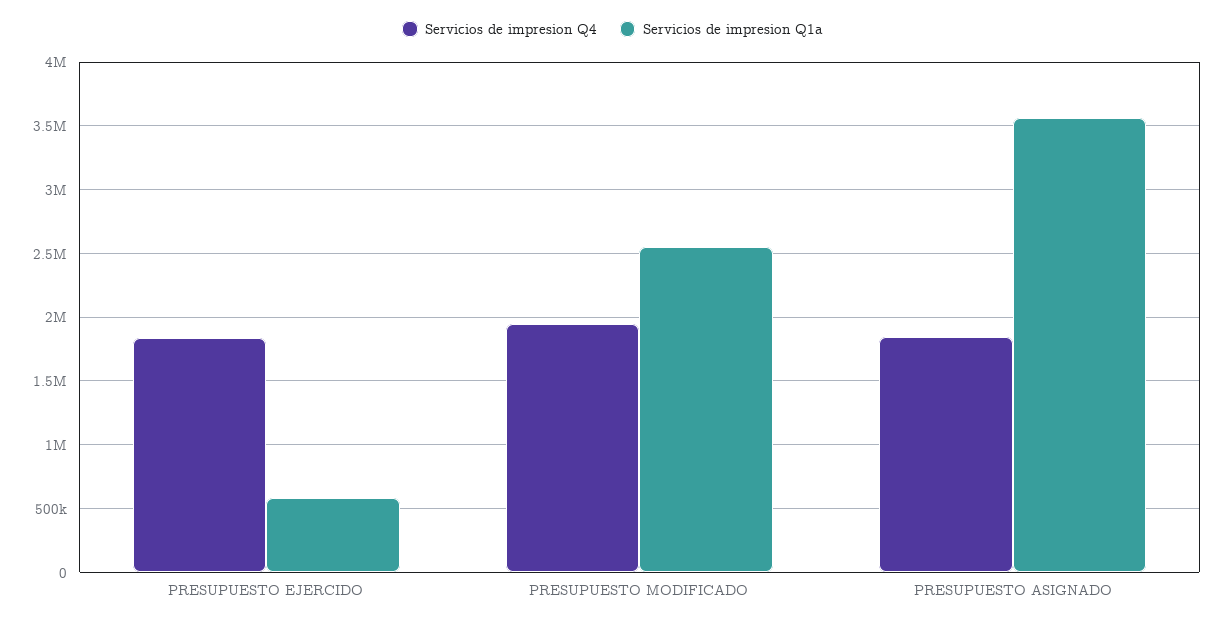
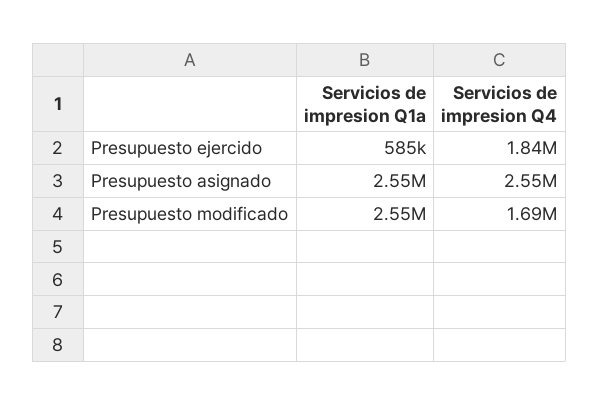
Servicios de impresion Q4, PRESUPUESTO MODIFICADO: 1950000 -> 1690000
Servicios de impresion Q4, PRESUPUESTO ASIGNADO: 1850000 -> 2550000
Servicios de impresion Q1a, PRESUPUESTO ASIGNADO: 3550000 -> 2550000

